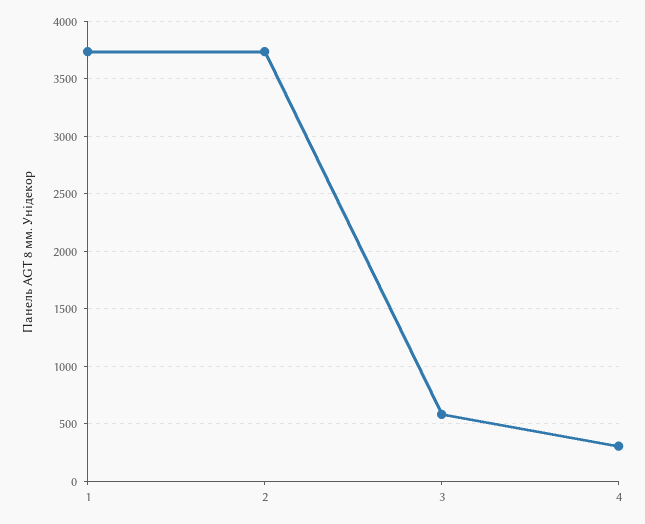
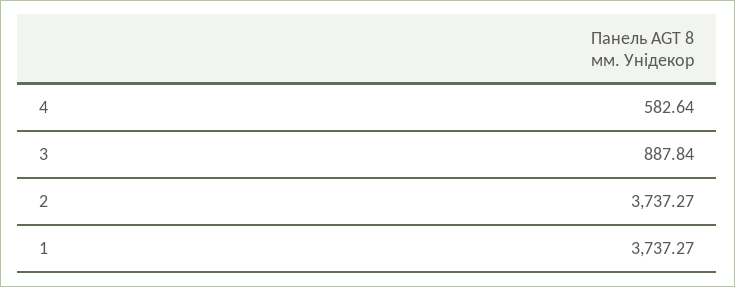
3: 600 -> 887.84
4: 300 -> 582.64

